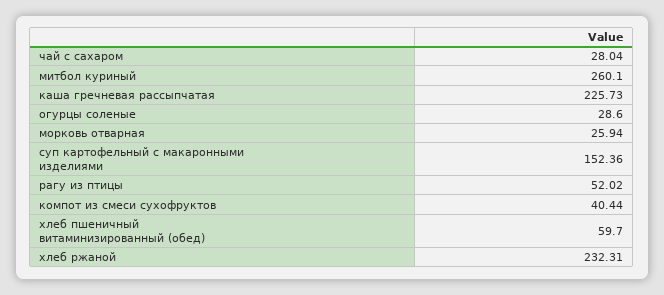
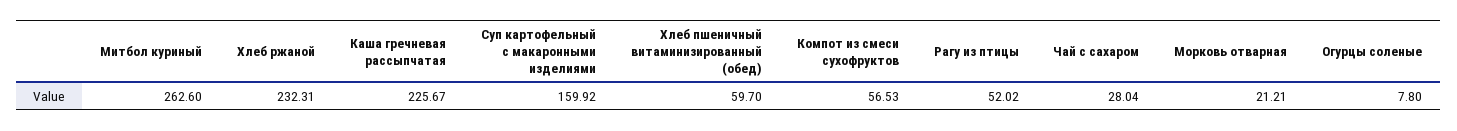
митбол куриный: 260.1 -> 262.6
каша гречневая рассыпчатая: 225.73 -> 225.67
огурцы соленые: 28.6 -> 7.8
морковь отварная: 25.94 -> 21.21
суп картофельный с макаронными изделиями: 152.36 -> 159.92
компот из смеси сухофруктов: 40.44 -> 56.53

